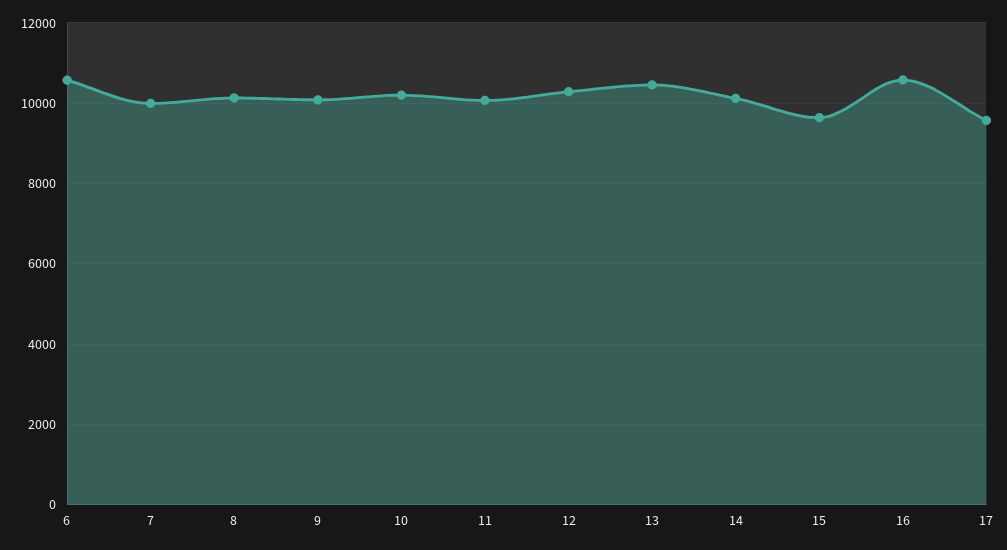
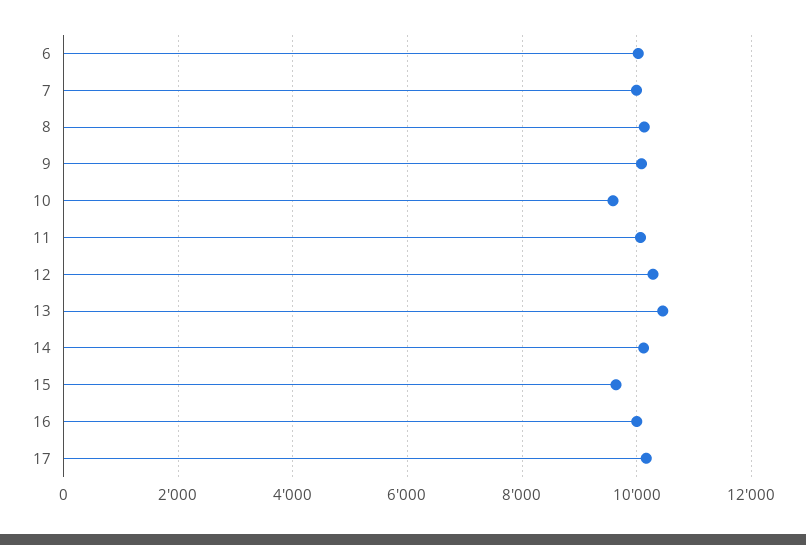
6: 10600 -> 10000
10: 10200 -> 9600
16: 10600 -> 10000
17: 9600 -> 10200

